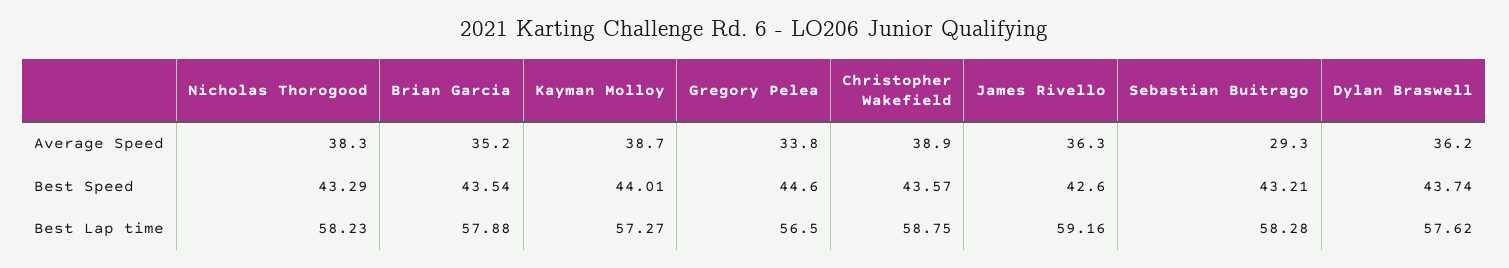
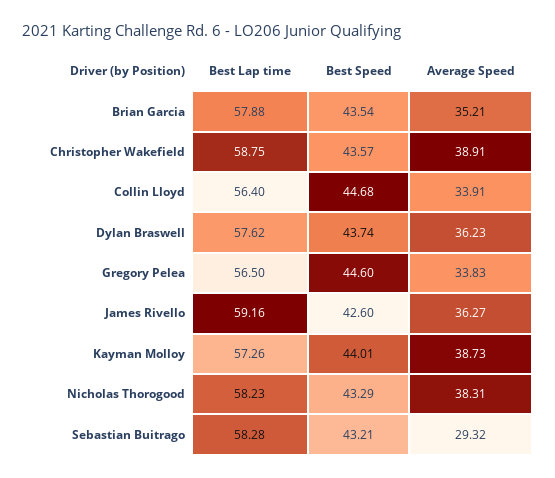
Kayman Molloy, Best Lap time: 57.27 -> 57.26
Collin Lloyd, Best Lap time: none -> 56.4
Collin Lloyd, Best Speed: none -> 44.68
Collin Lloyd, Average Speed: none -> 33.91

